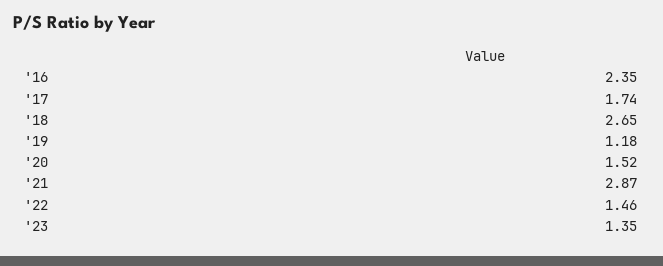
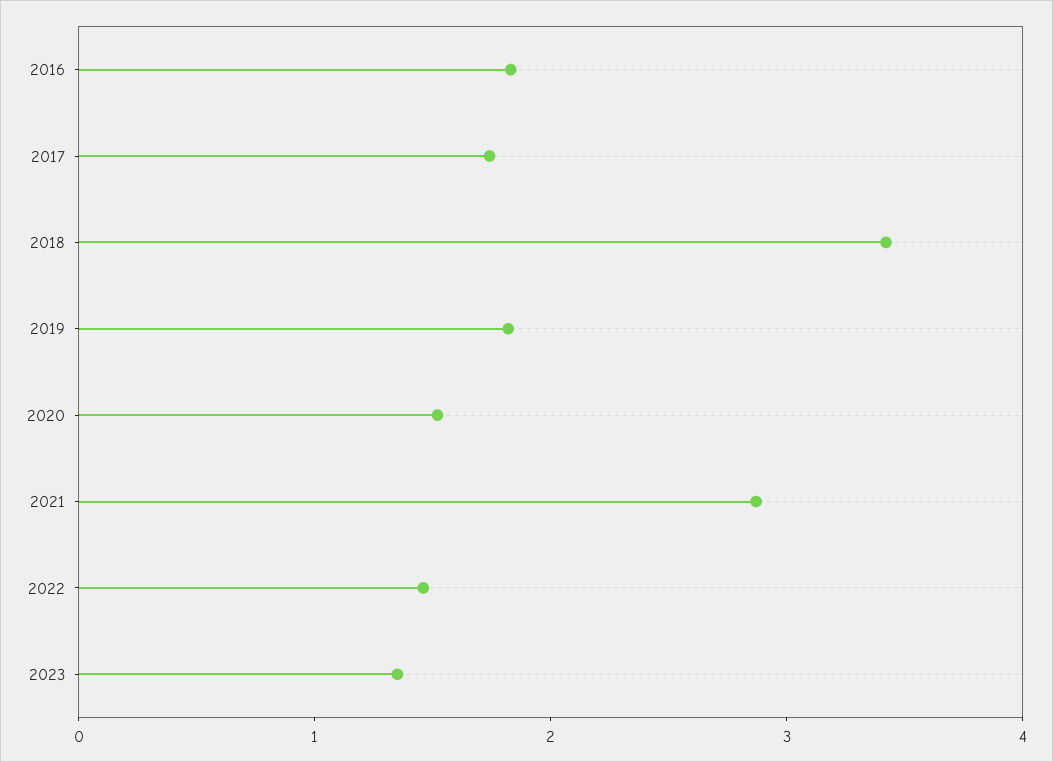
'16: 2.35 -> 1.8
'18: 2.65 -> 3.4
'19: 1.18 -> 1.8

